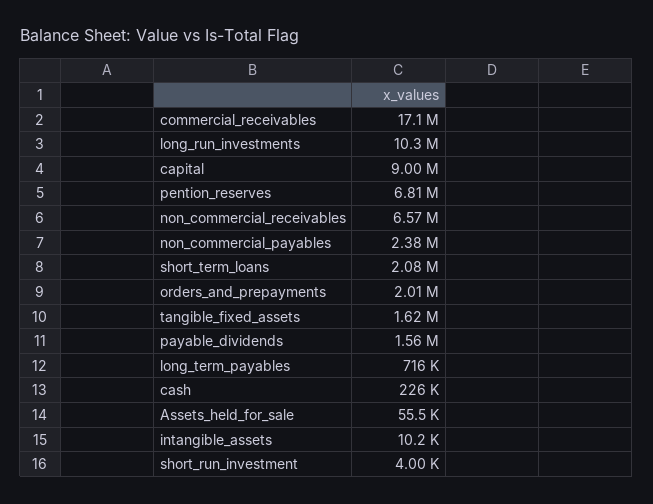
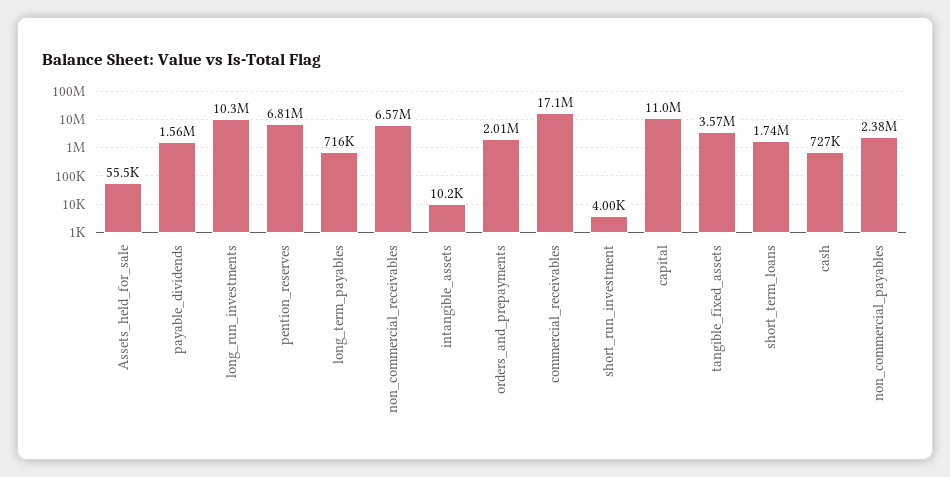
capital: 9000000 -> 11000000
short_term_loans: 2080000 -> 1740000
tangible_fixed_assets: 1620000 -> 3570000
cash: 226000 -> 727000

